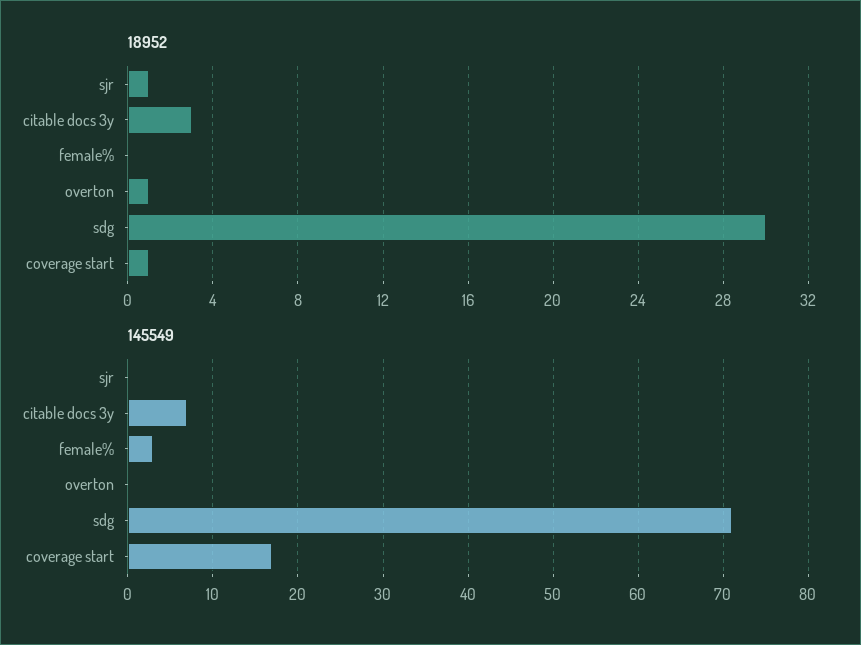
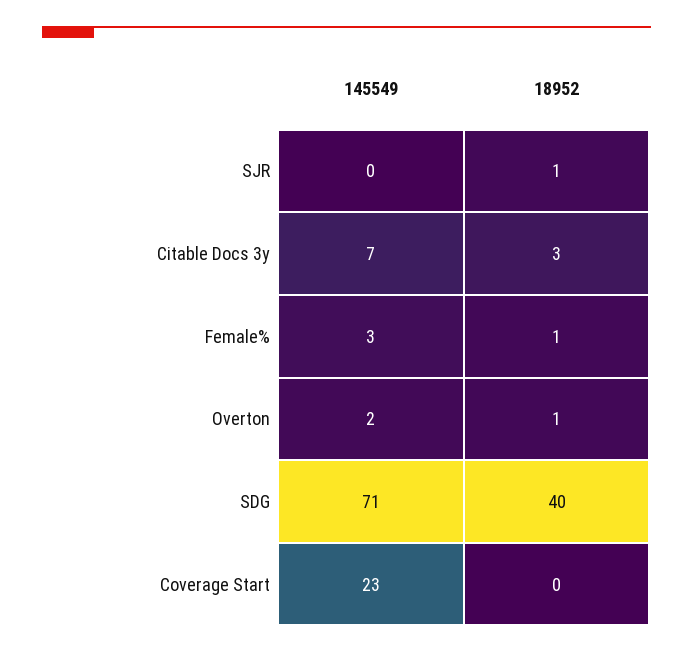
18952, female%: 0 -> 1
18952, sdg: 30 -> 40
18952, coverage start: 1 -> 0
145549, overton: 0 -> 2
145549, coverage start: 17 -> 23

